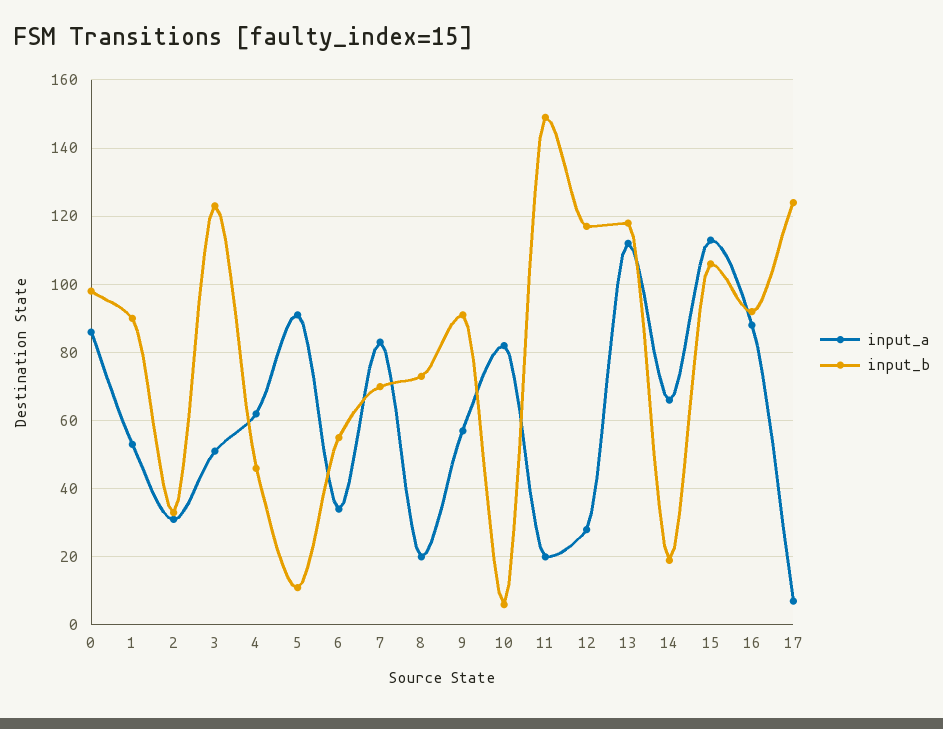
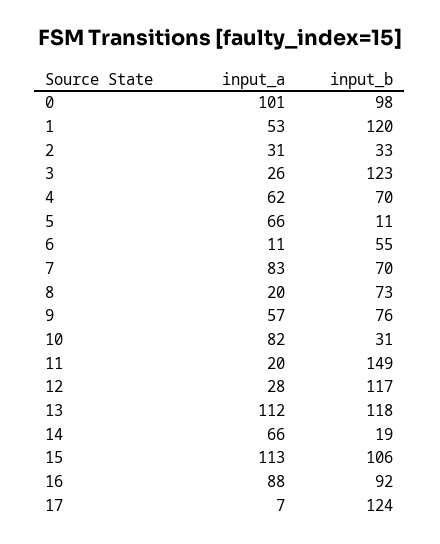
input_a, 0: 85 -> 101
input_b, 1: 90 -> 120
input_a, 3: 50 -> 26
input_b, 4: 45 -> 70
input_a, 5: 90 -> 66
input_a, 6: 35 -> 11
input_b, 9: 90 -> 76
input_b, 10: 5 -> 31

